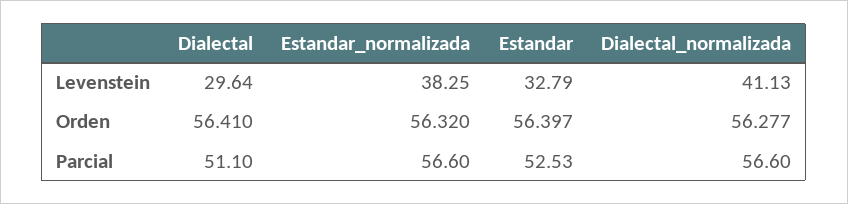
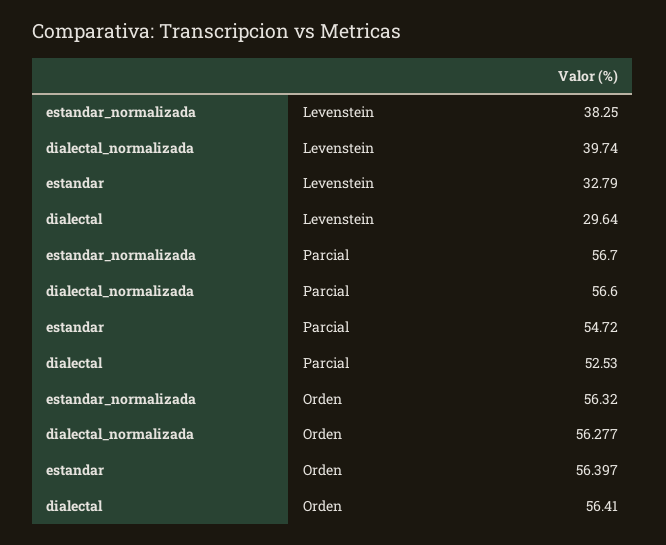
Dialectal_normalizada, Levenstein: 41.13 -> 39.74
Dialectal, Parcial: 51.1 -> 52.53
Estandar_normalizada, Parcial: 56.6 -> 56.7
Estandar, Parcial: 52.53 -> 54.72

